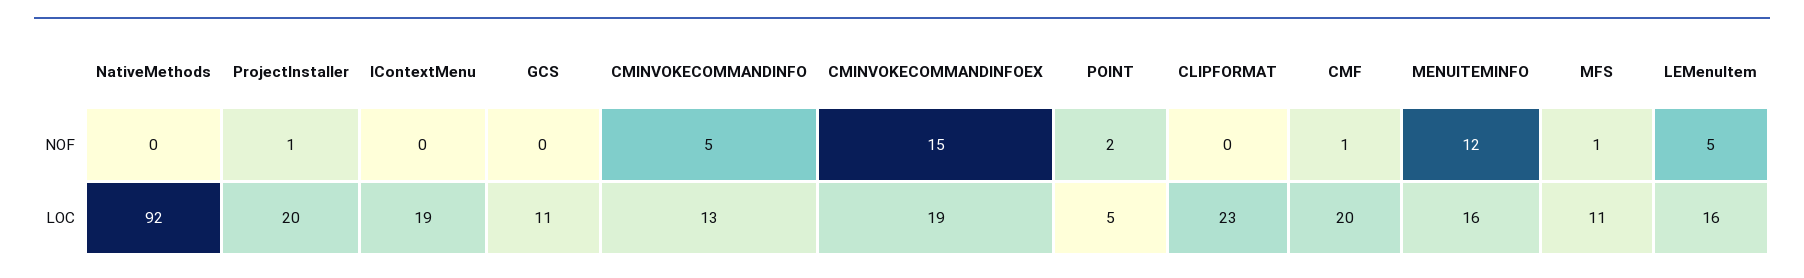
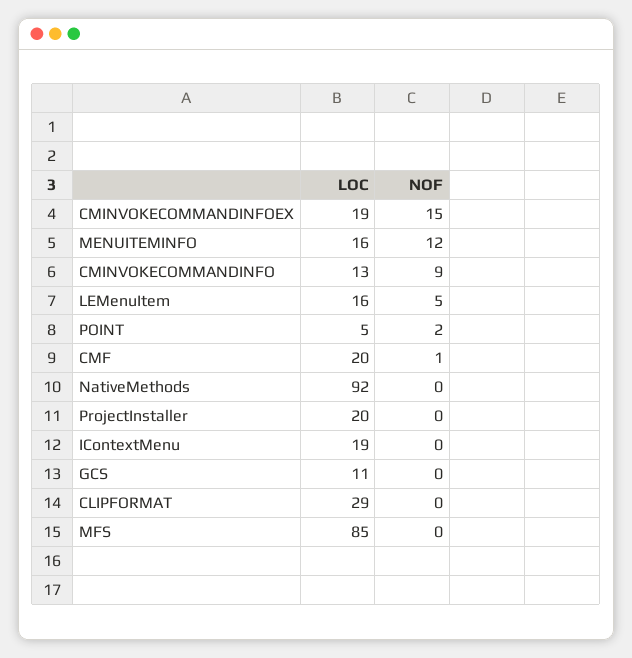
ProjectInstaller, NOF: 1 -> 0
CMINVOKECOMMANDINFO, NOF: 5 -> 9
MFS, NOF: 1 -> 0
CLIPFORMAT, LOC: 23 -> 29
MFS, LOC: 11 -> 85

